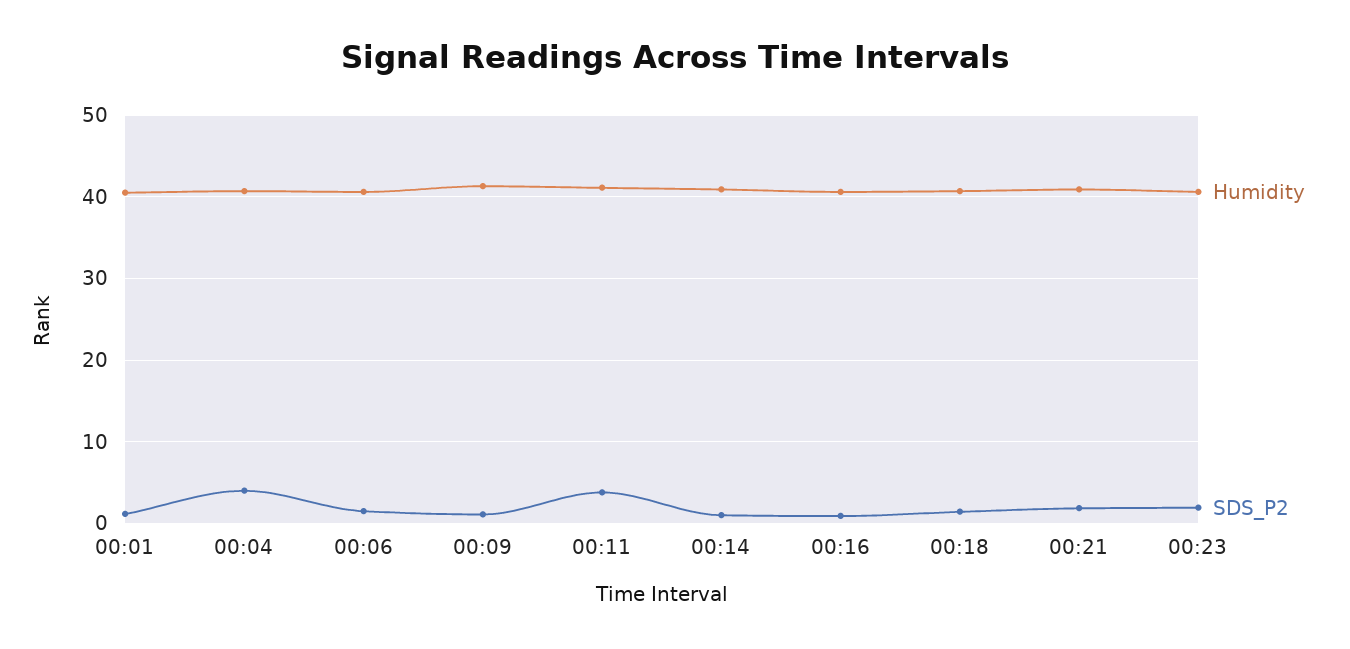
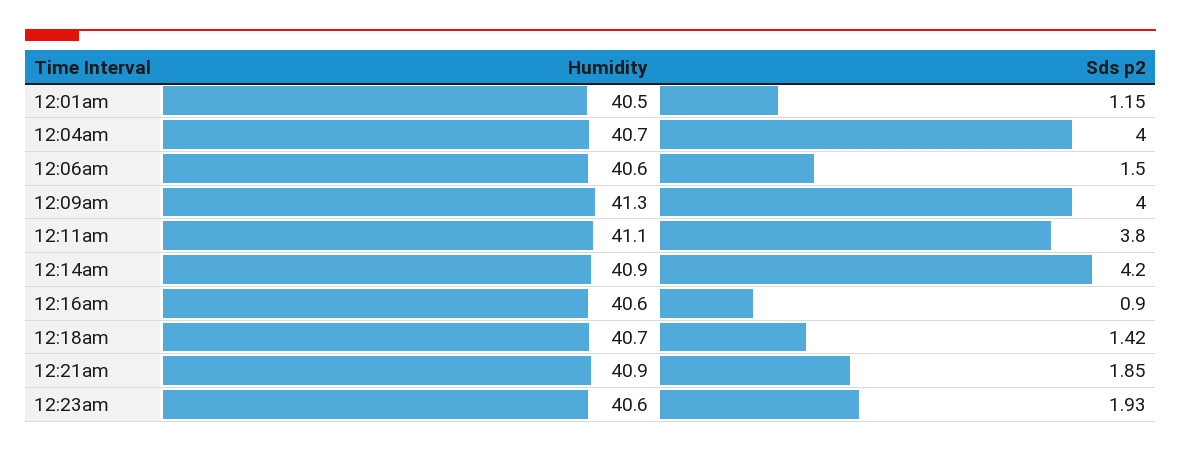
SDS_P2, 00:09: 1 -> 4
SDS_P2, 00:14: 1 -> 4.2

